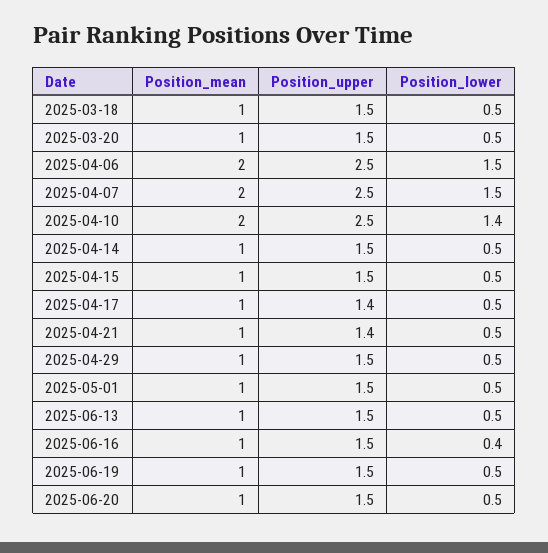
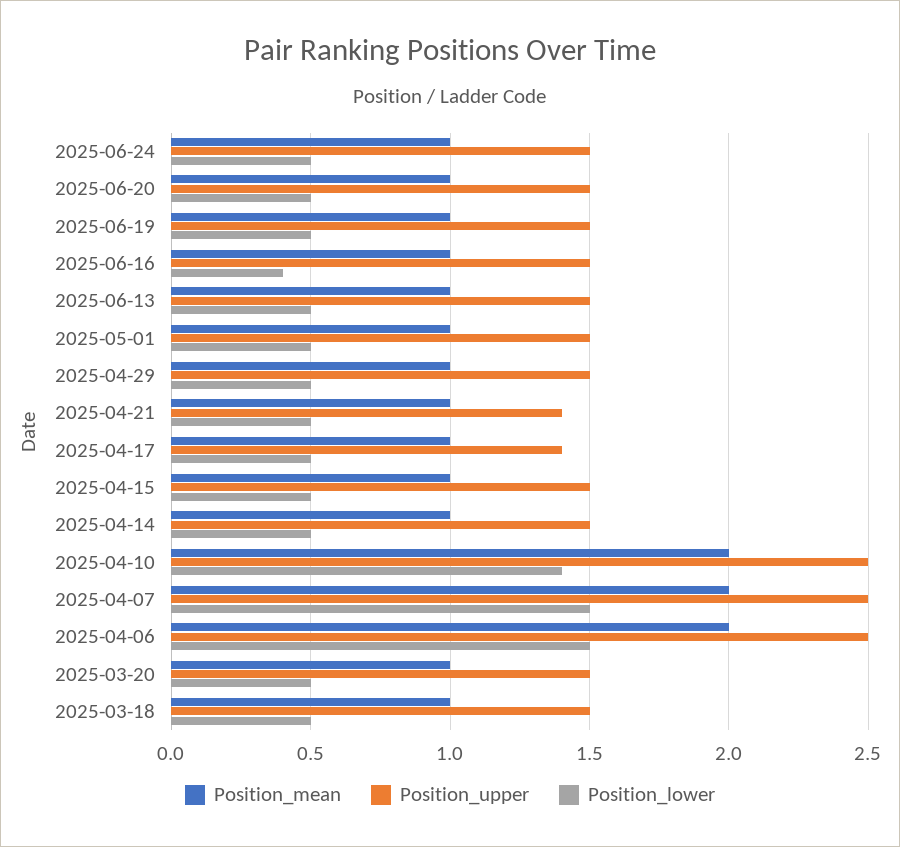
Position_mean, 2025-06-24: none -> 1
Position_upper, 2025-06-24: none -> 1.5
Position_lower, 2025-06-24: none -> 0.5

